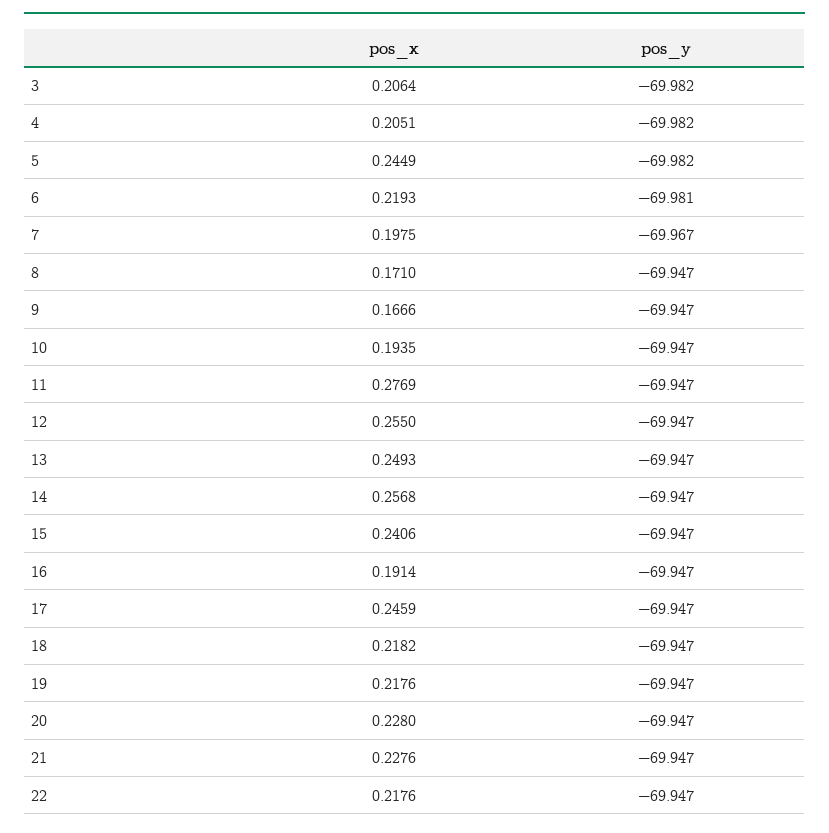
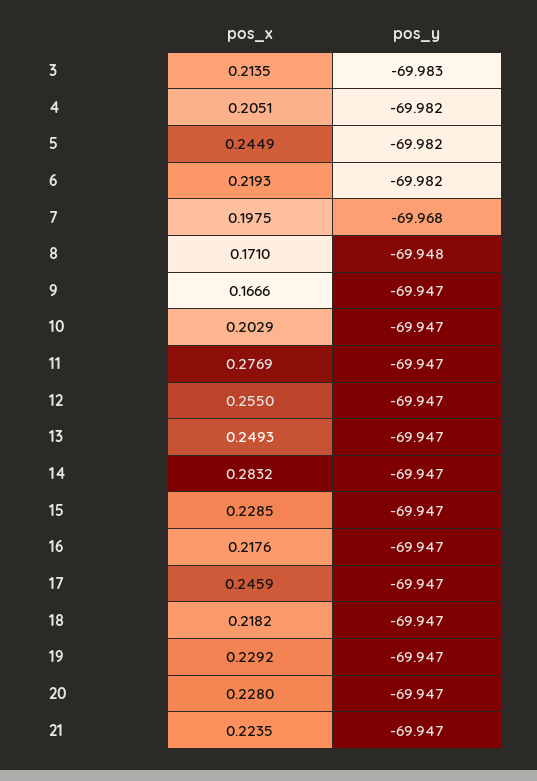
pos_x, 3: 0.2064 -> 0.2135
pos_y, 3: -69.982 -> -69.983
pos_y, 6: -69.981 -> -69.982
pos_y, 7: -69.967 -> -69.968
pos_y, 8: -69.947 -> -69.948
pos_x, 10: 0.1935 -> 0.2029
pos_x, 14: 0.2568 -> 0.2832
pos_x, 15: 0.2406 -> 0.2285
pos_x, 16: 0.1914 -> 0.2176
pos_x, 19: 0.2176 -> 0.2292
pos_x, 21: 0.2276 -> 0.2235
pos_x, 22: 0.2176 -> none
pos_y, 22: -69.947 -> none

